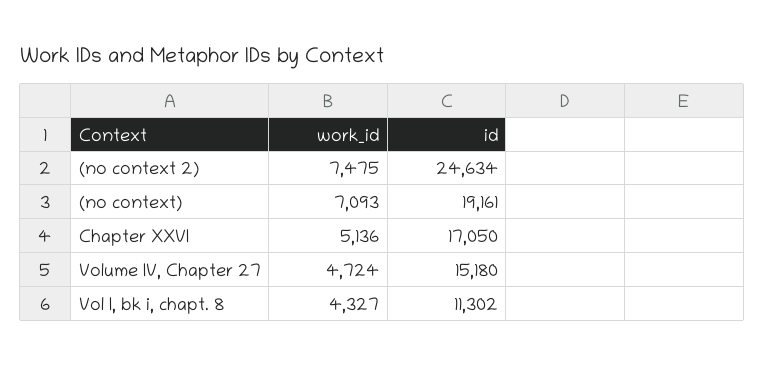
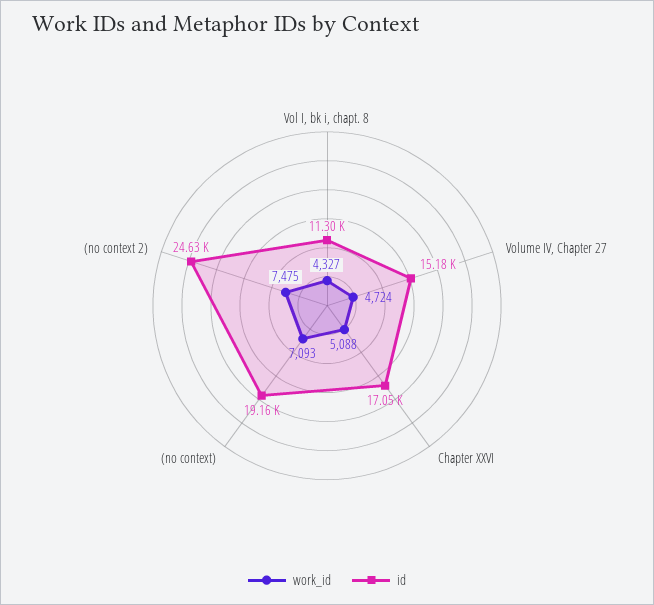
work_id, Chapter XXVI: 5136 -> 5088

